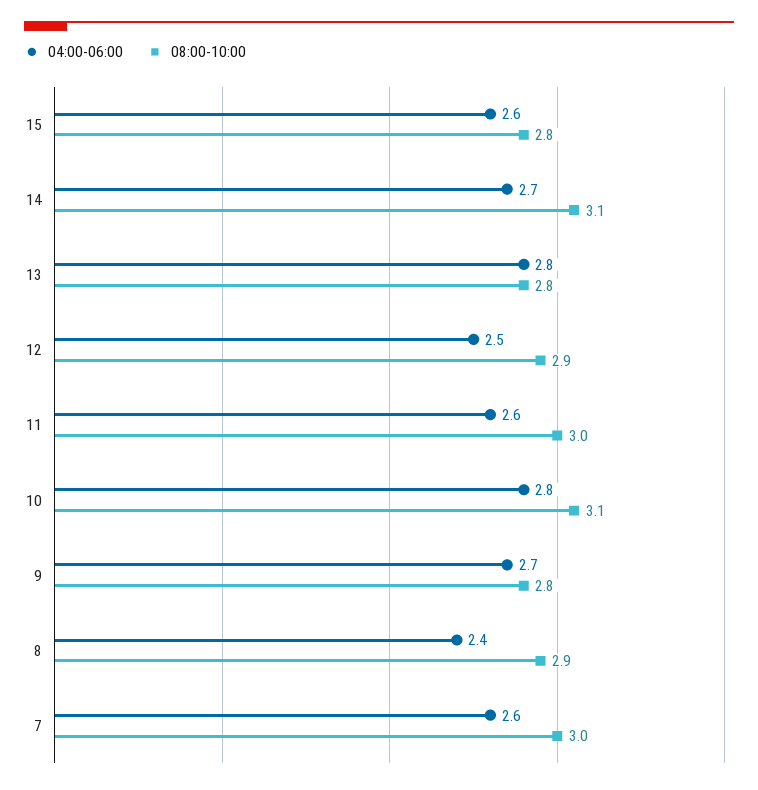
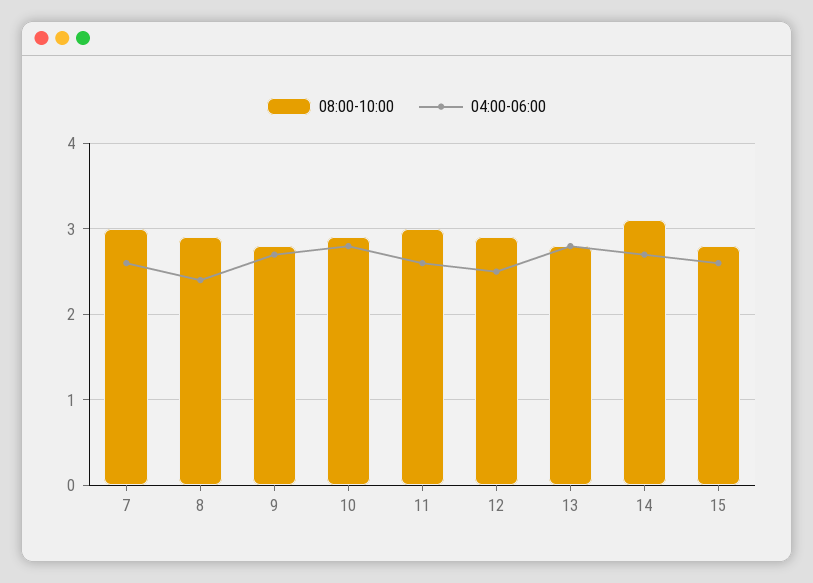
08:00-10:00, 10: 3.1 -> 2.9

